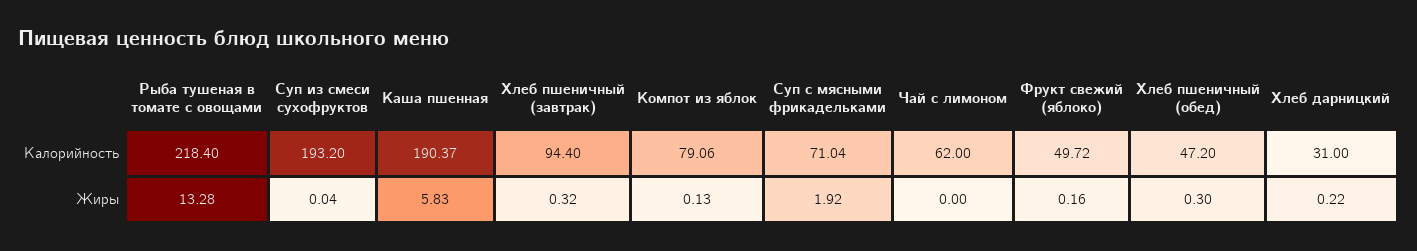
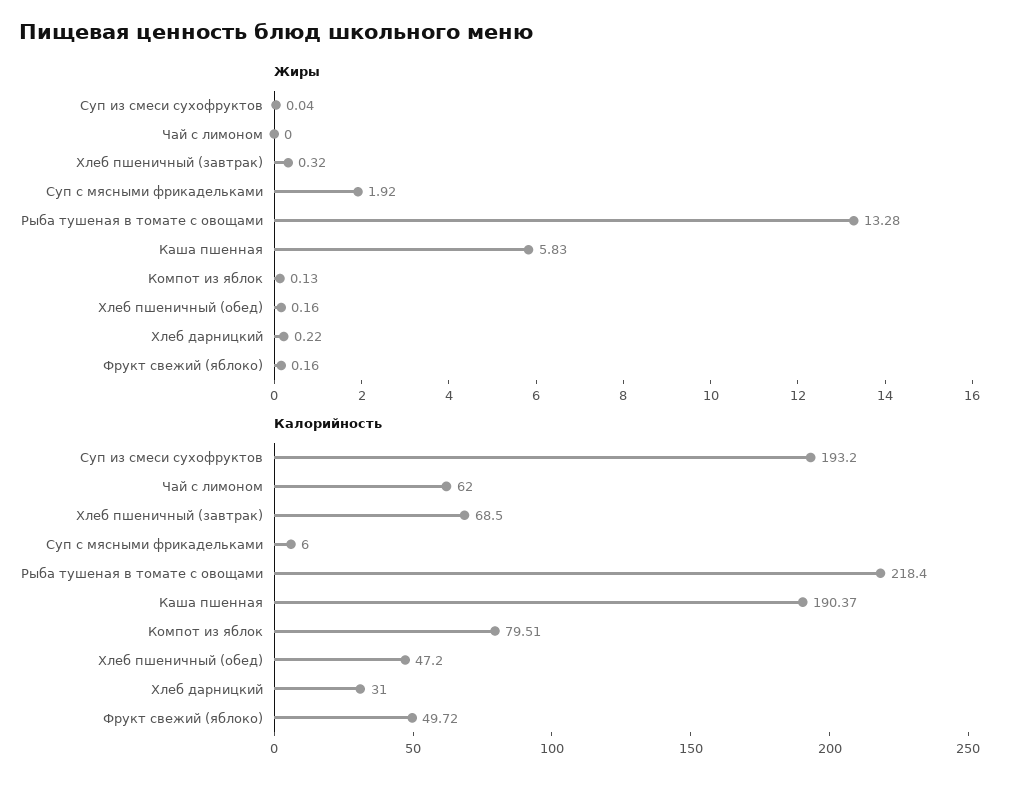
Калорийность, Хлеб пшеничный (завтрак): 94.4 -> 68.5
Калорийность, Компот из яблок: 79.06 -> 79.51
Калорийность, Суп с мясными фрикадельками: 71.04 -> 6
Жиры, Хлеб пшеничный (обед): 0.3 -> 0.16

